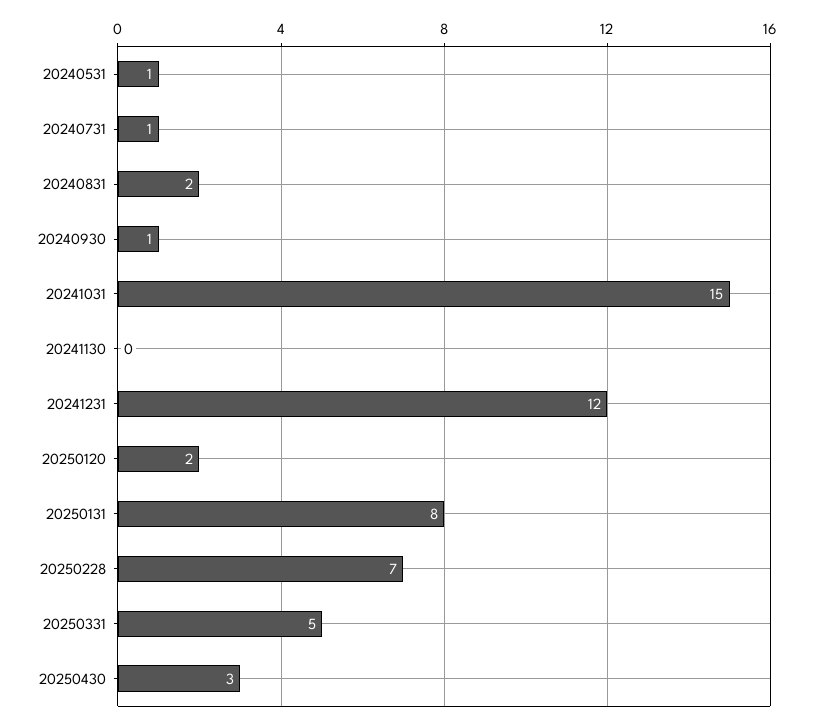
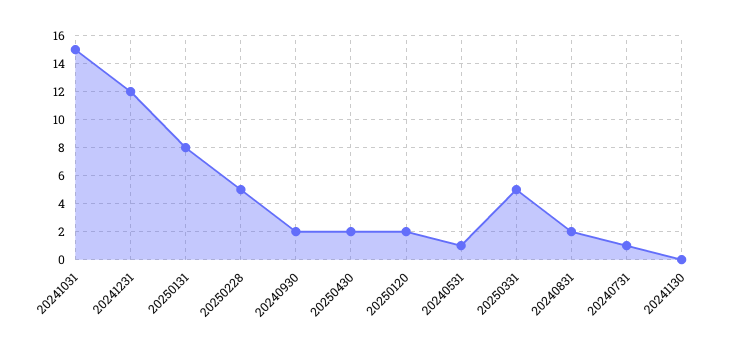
20240930: 1 -> 2
20250228: 7 -> 5
20250430: 3 -> 2

